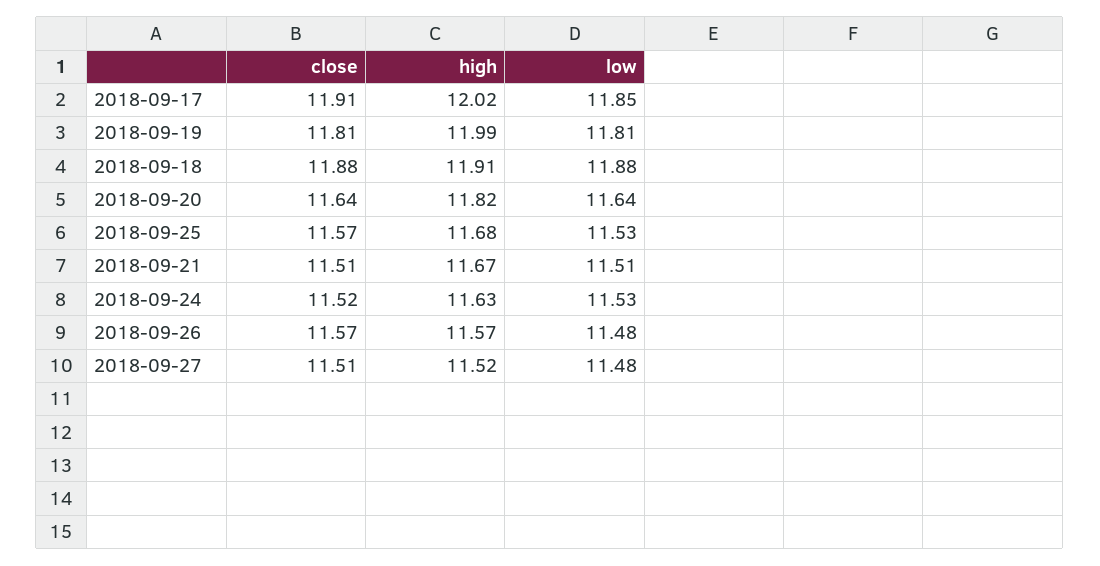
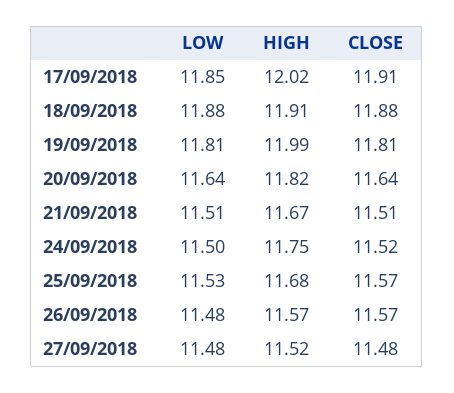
high, 2018-09-24: 11.63 -> 11.75
low, 2018-09-24: 11.53 -> 11.5
close, 2018-09-27: 11.51 -> 11.48

